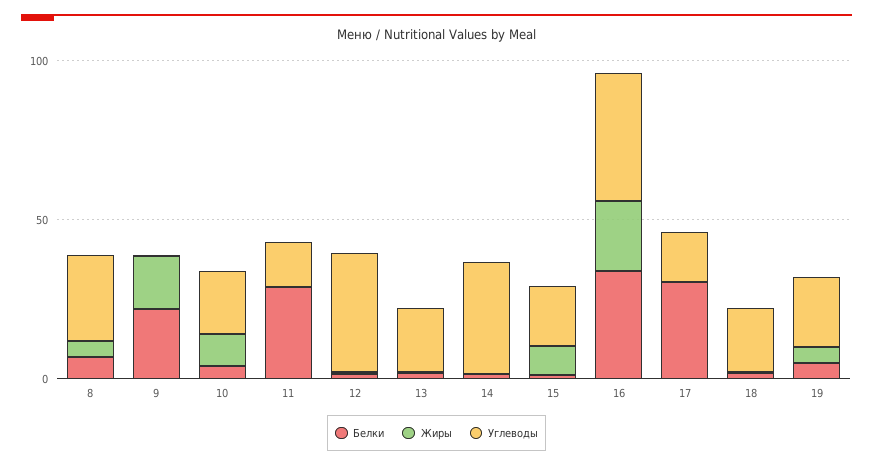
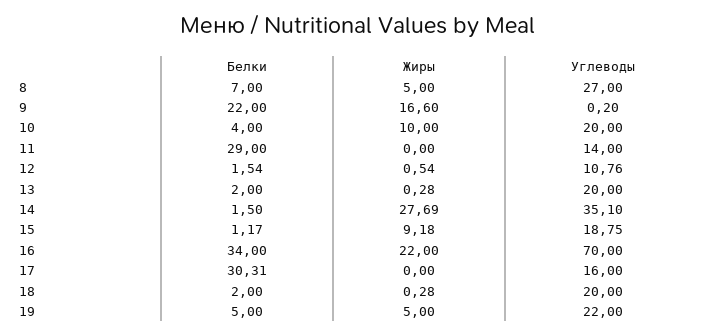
Углеводы, 12: 40 -> 10.76
Жиры, 14: 0 -> 27.69
Углеводы, 16: 40 -> 70

